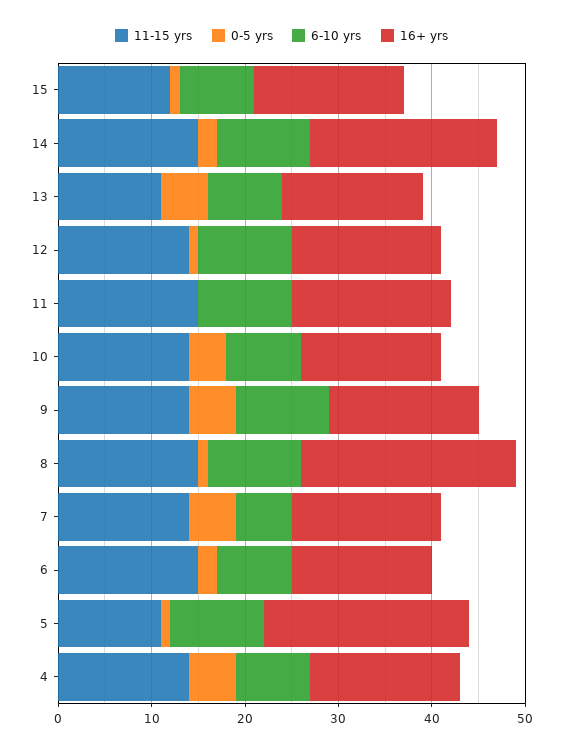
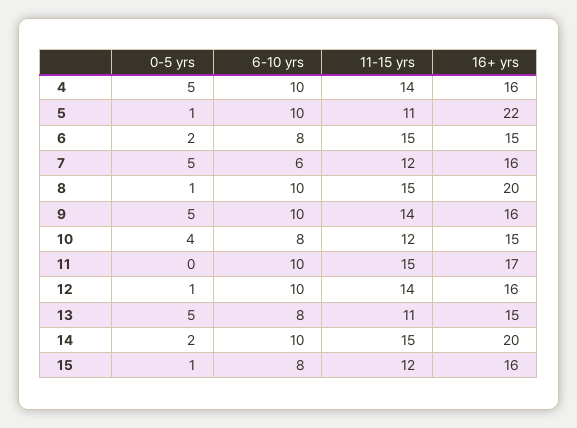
11-15 yrs, 10: 14 -> 12
16+ yrs, 8: 23 -> 20
11-15 yrs, 7: 14 -> 12
6-10 yrs, 4: 8 -> 10

